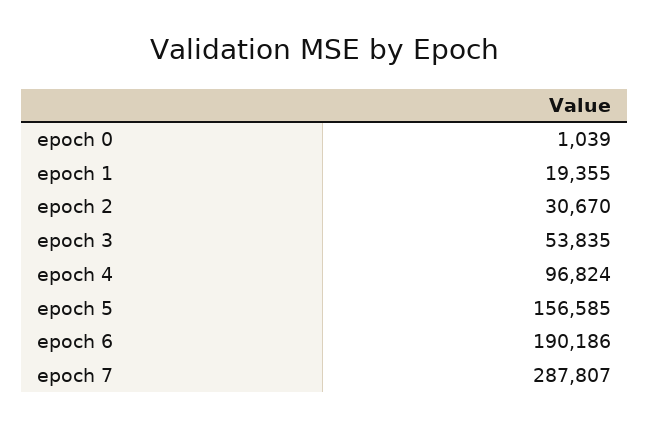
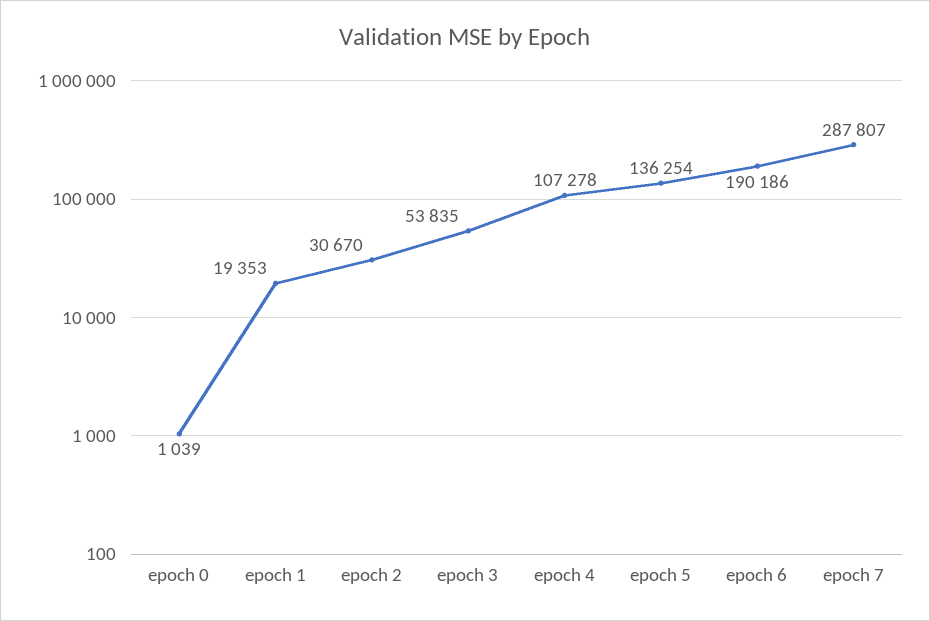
epoch 1: 19355 -> 19353
epoch 4: 96824 -> 107278
epoch 5: 156585 -> 136254

